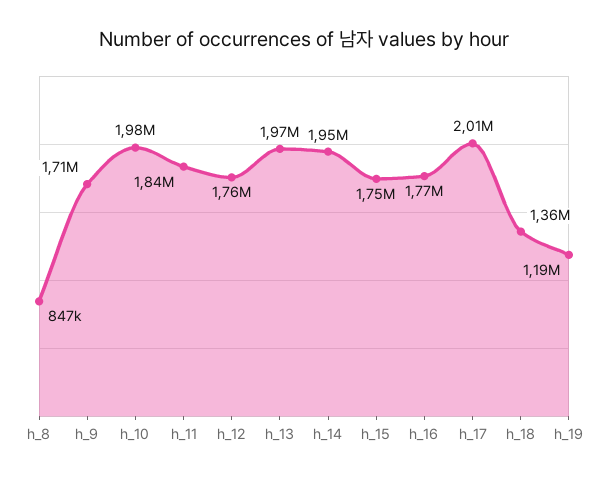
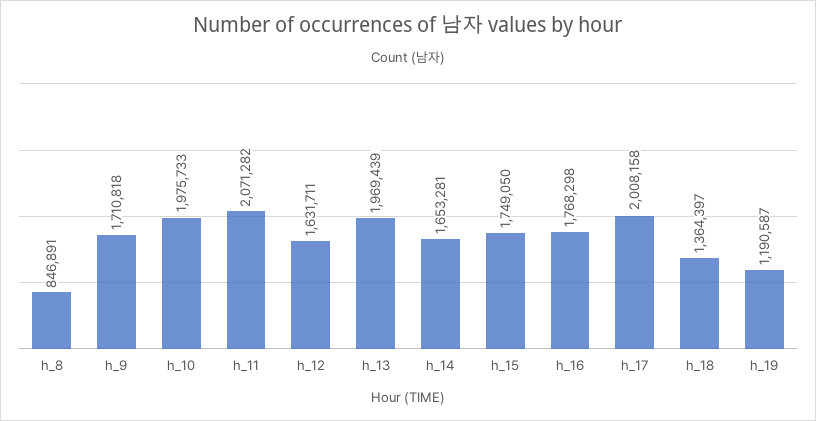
h_11: 1840000 -> 2071282
h_12: 1760000 -> 1631711
h_14: 1950000 -> 1653281

